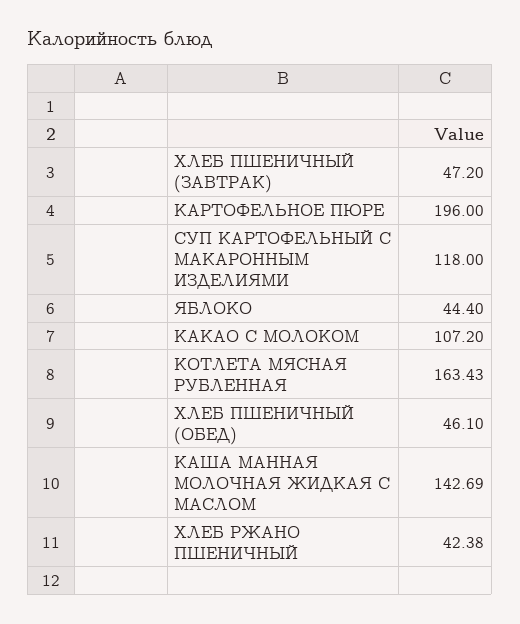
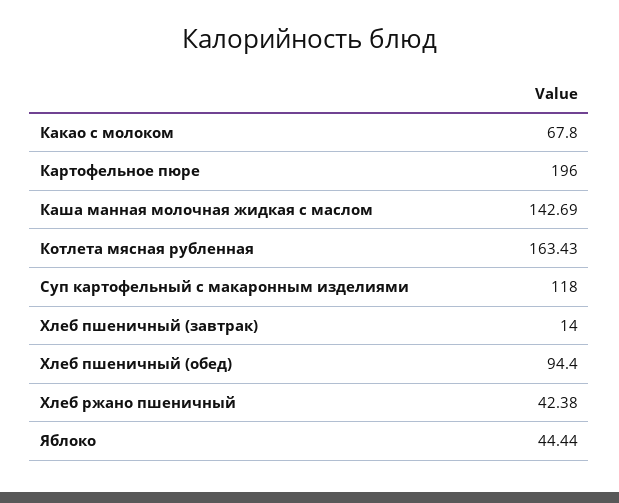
ХЛЕБ ПШЕНИЧНЫЙ (ЗАВТРАК): 47.2 -> 14
ЯБЛОКО: 44.4 -> 44.44
КАКАО С МОЛОКОМ: 107.2 -> 67.8
ХЛЕБ ПШЕНИЧНЫЙ (ОБЕД): 46.1 -> 94.4

